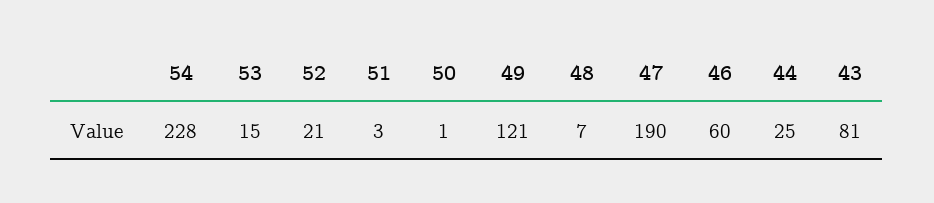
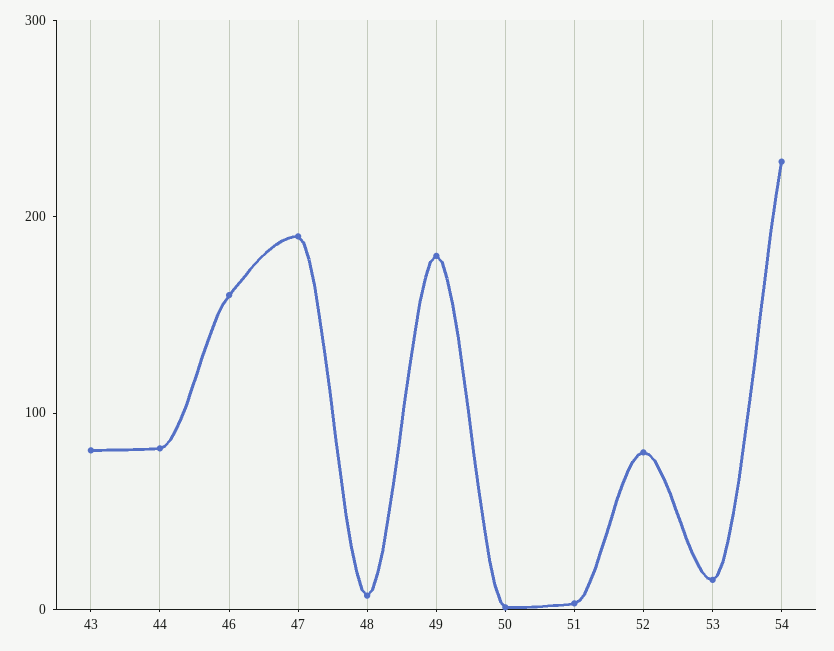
52: 21 -> 80
49: 121 -> 180
46: 60 -> 160
44: 25 -> 80

